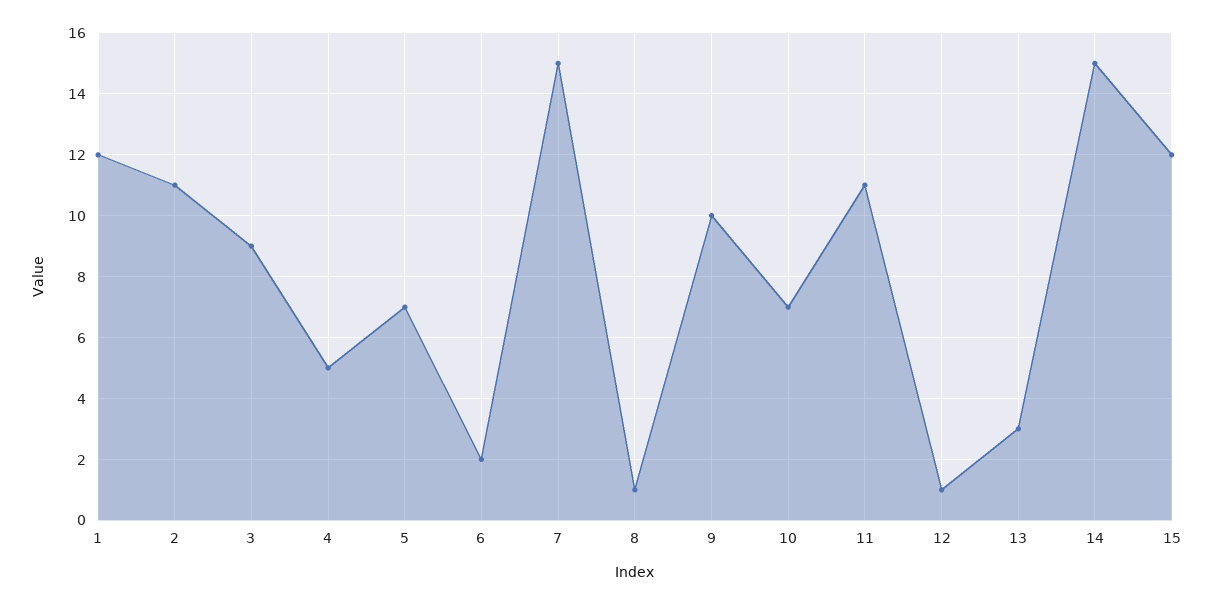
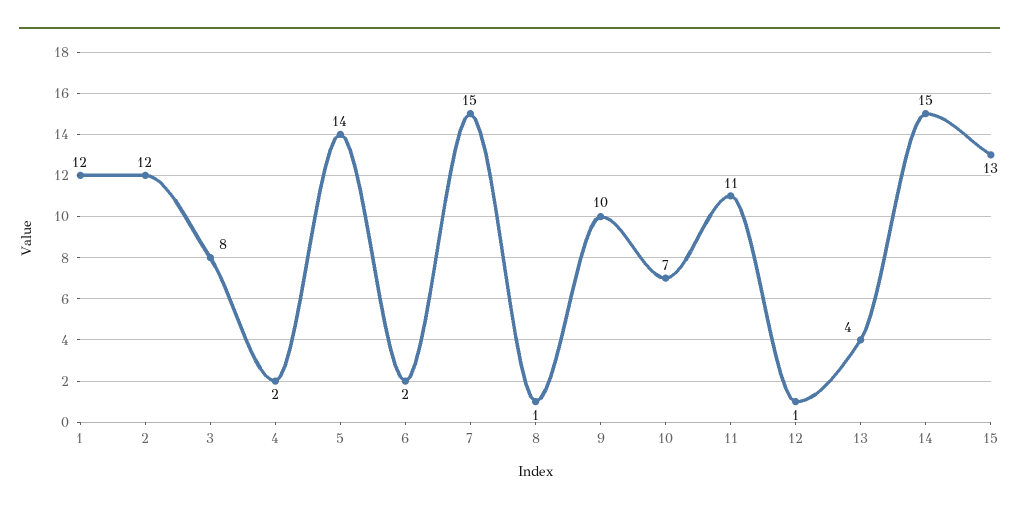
2: 11 -> 12
3: 9 -> 8
4: 5 -> 2
5: 7 -> 14
13: 3 -> 4
15: 12 -> 13

